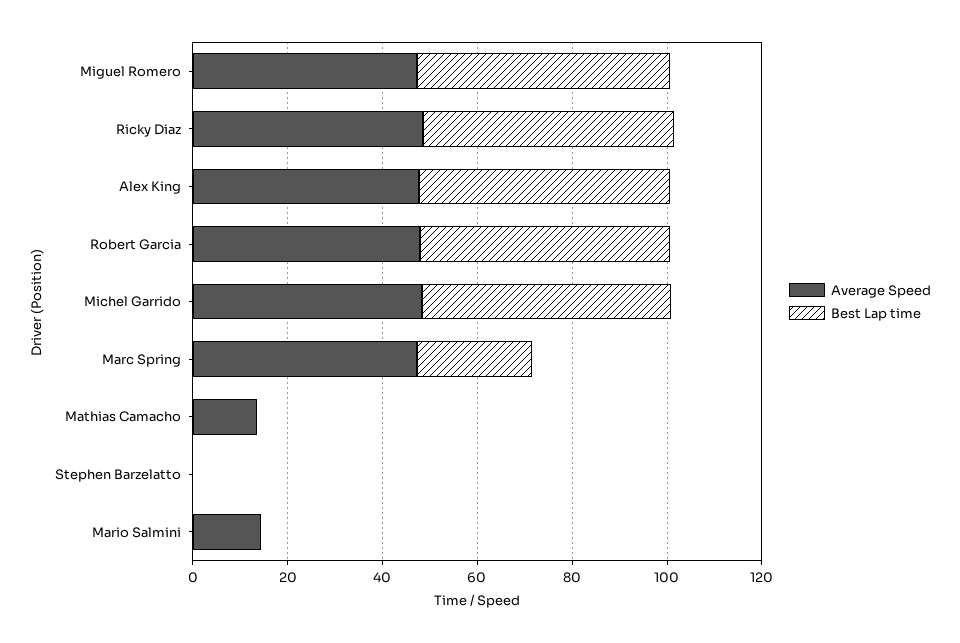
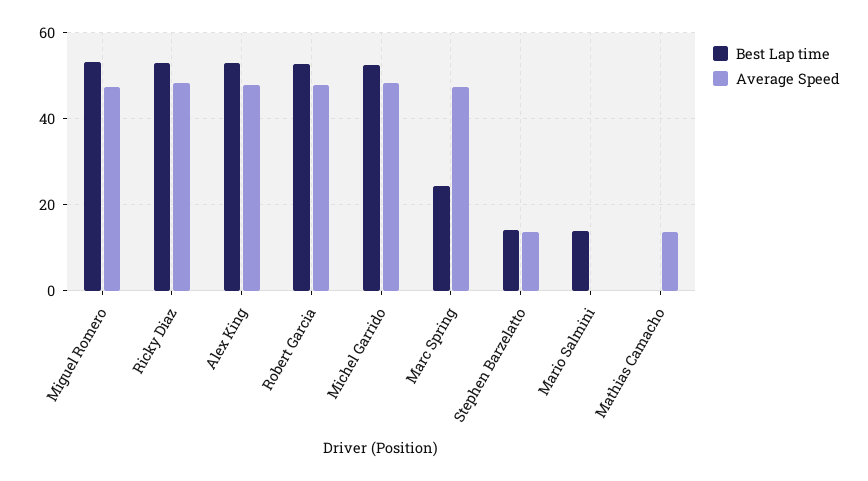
Average Speed, Stephen Barzelatto: 0 -> 14
Best Lap time, Stephen Barzelatto: 0 -> 14
Average Speed, Mario Salmini: 15 -> 0
Best Lap time, Mario Salmini: 0 -> 14

